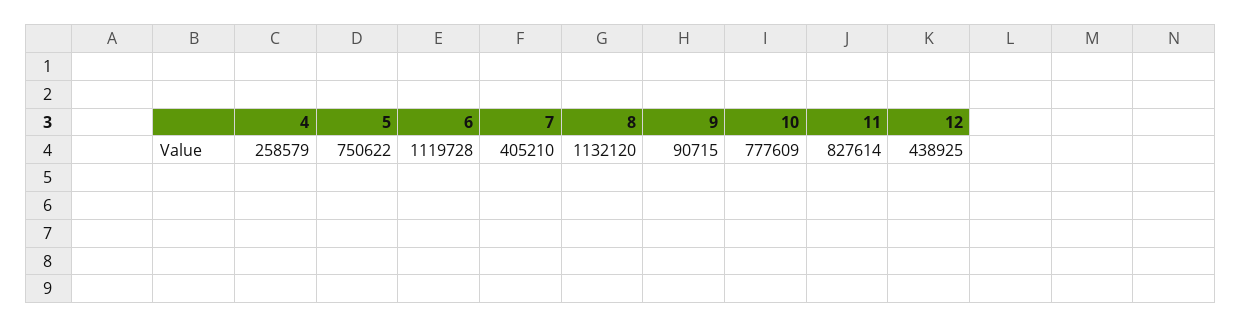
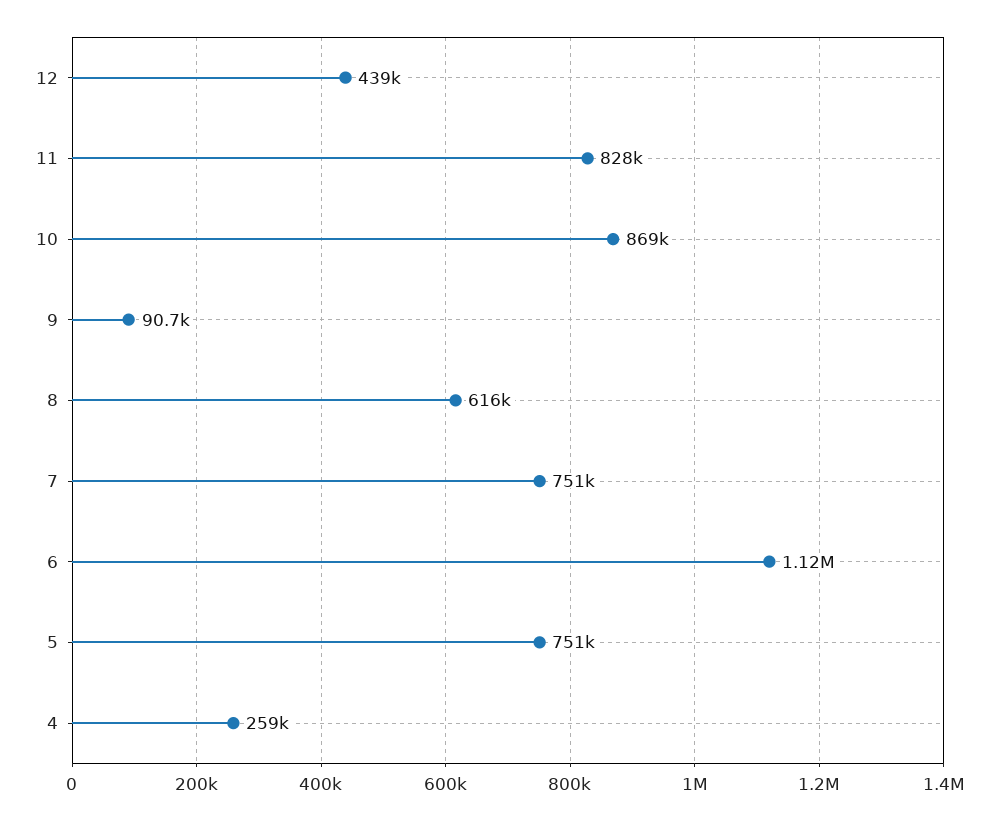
7: 405210 -> 751000
8: 1132120 -> 616000
10: 777609 -> 869000

